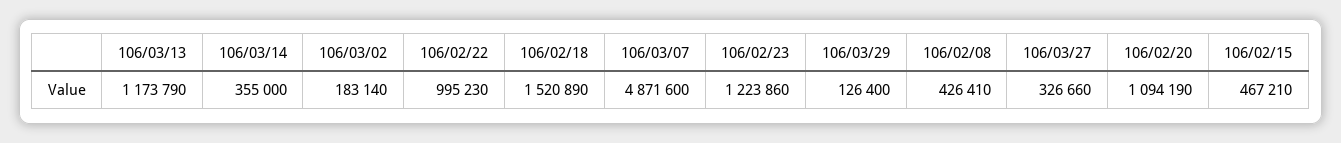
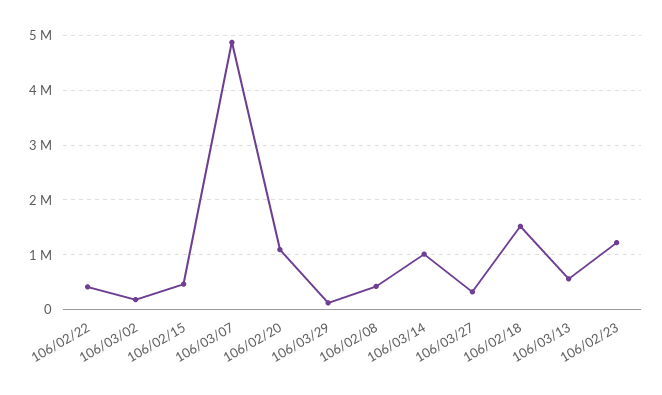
106/03/13: 1173790 -> 600000
106/03/14: 355000 -> 1000000
106/02/22: 995230 -> 400000

